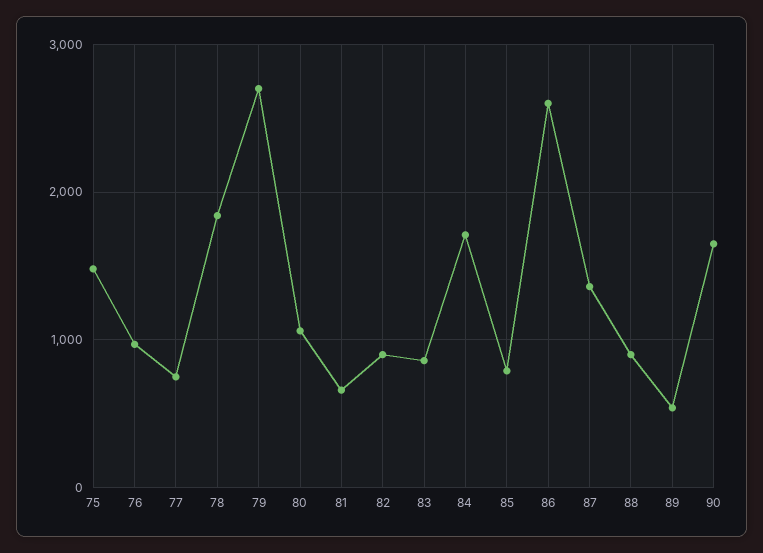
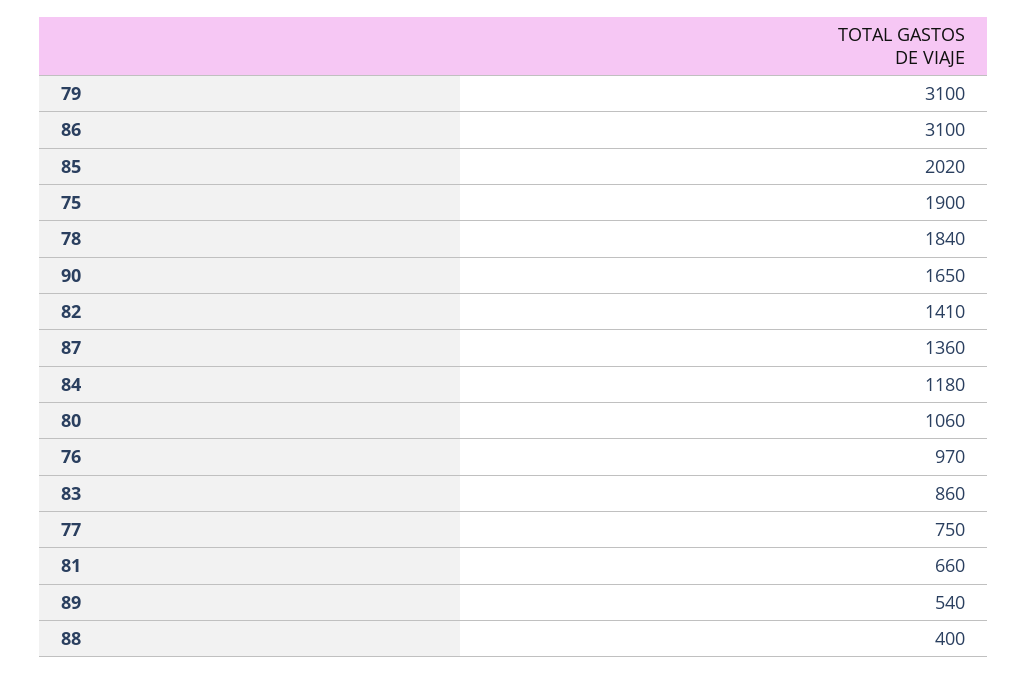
75: 1500 -> 1900
79: 2700 -> 3100
82: 900 -> 1410
84: 1700 -> 1180
85: 800 -> 2020
86: 2600 -> 3100
88: 900 -> 400

